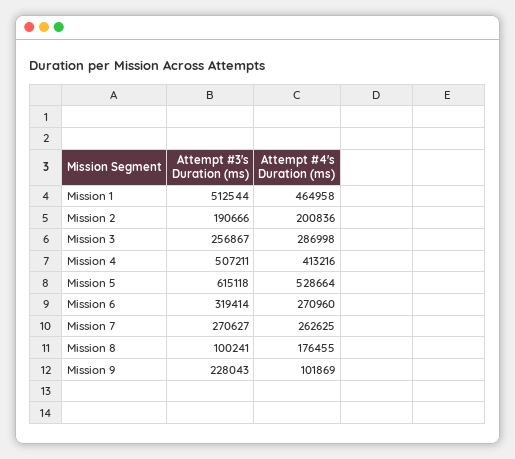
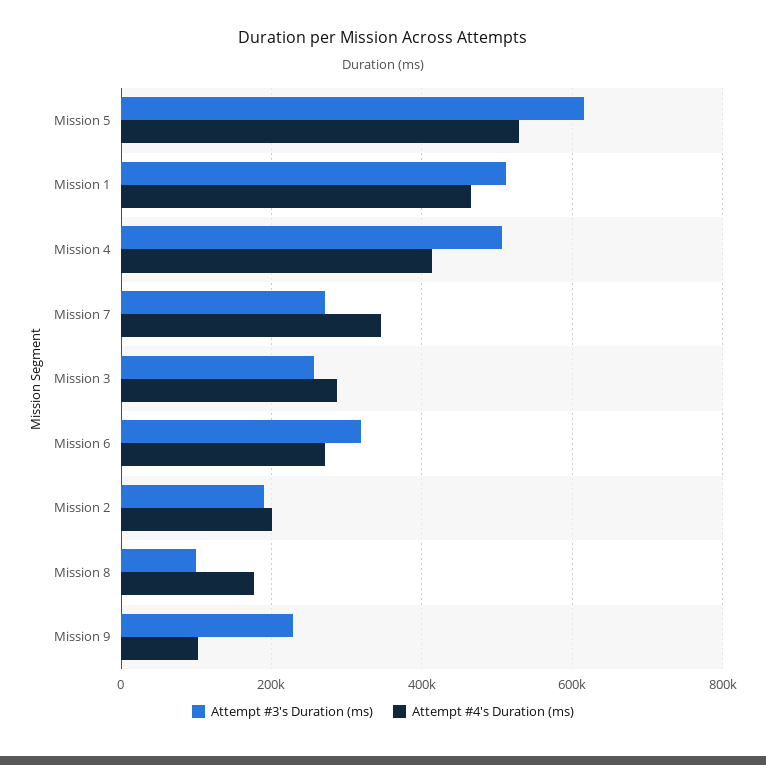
Attempt #4's Duration (ms), Mission 7: 262625 -> 340000

